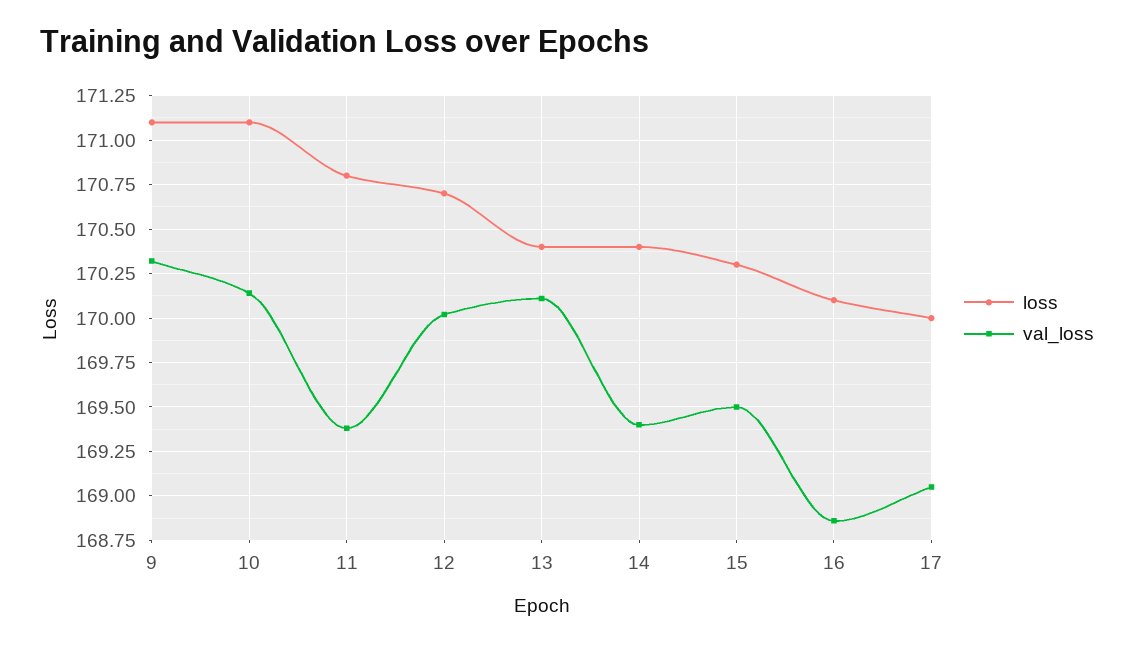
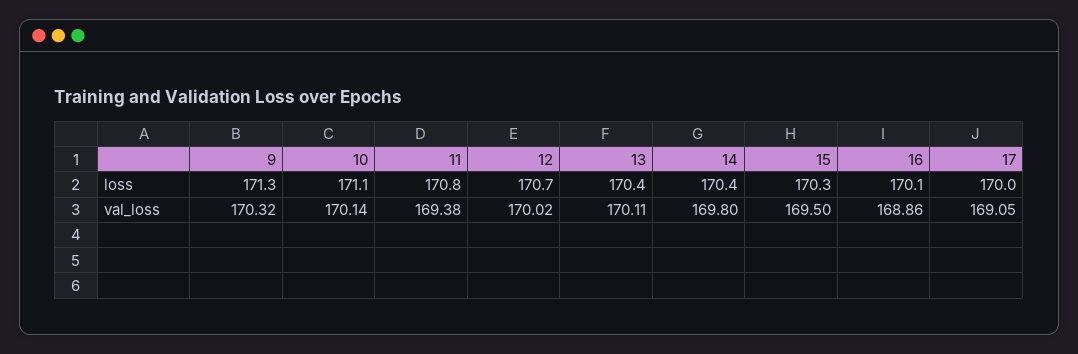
loss, 9: 171.1 -> 171.3
val_loss, 14: 169.4 -> 169.8

